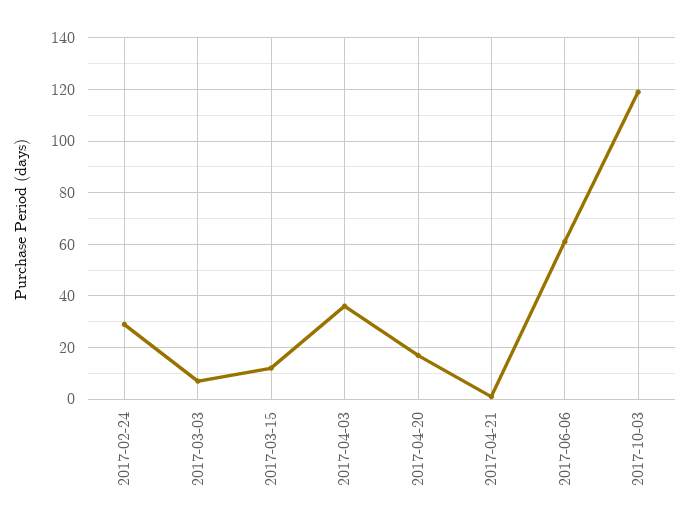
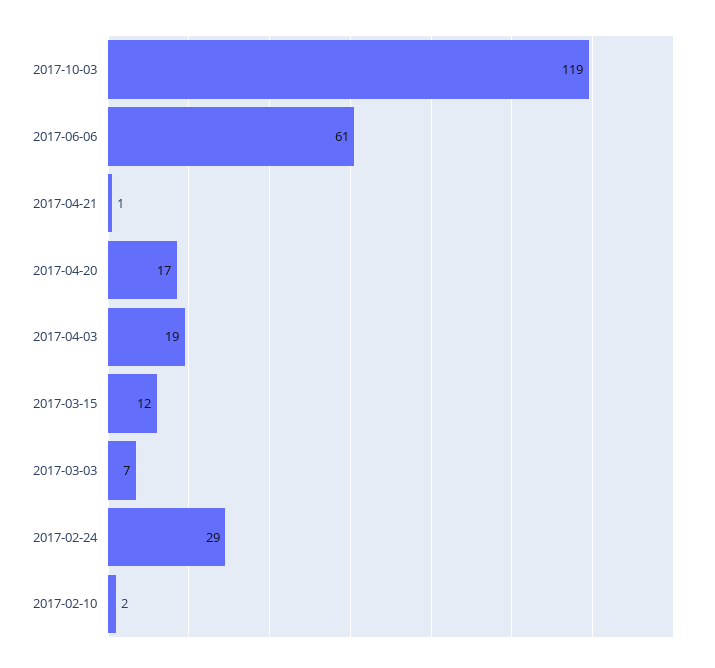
2017-04-03: 35 -> 19
2017-02-10: none -> 2

